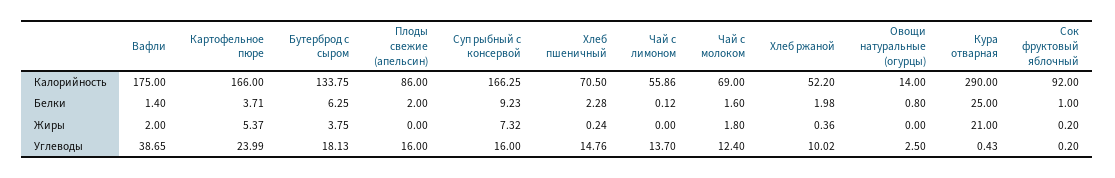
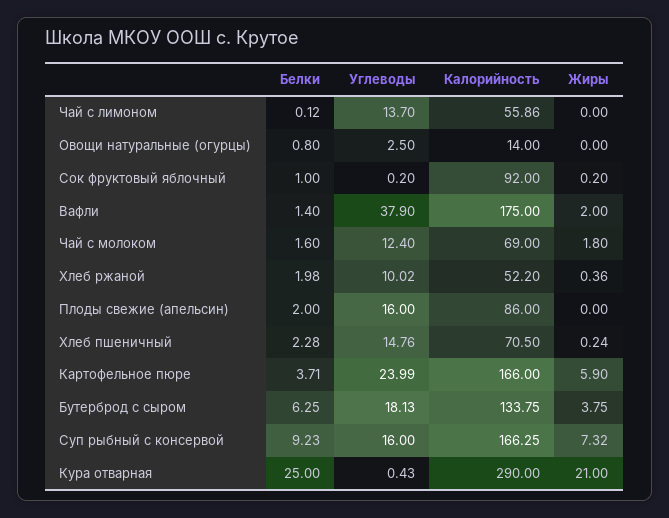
Картофельное пюре, Жиры: 5.37 -> 5.9
Вафли, Углеводы: 38.65 -> 37.9

